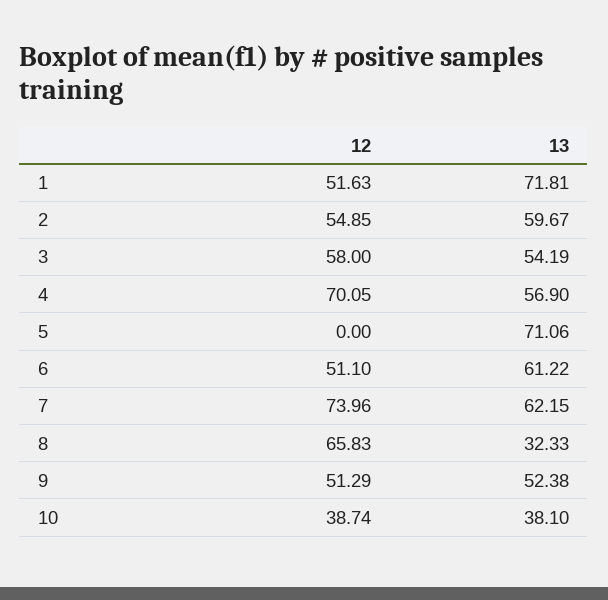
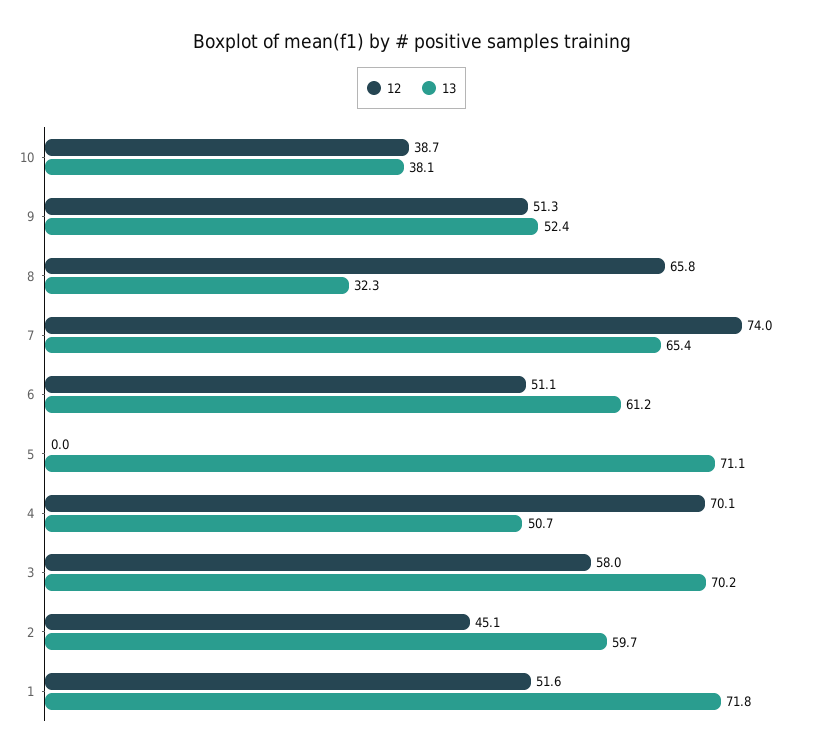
12, 2: 54.85 -> 45.1
13, 3: 54.19 -> 70.2
13, 4: 56.9 -> 50.7
13, 7: 62.15 -> 65.4

